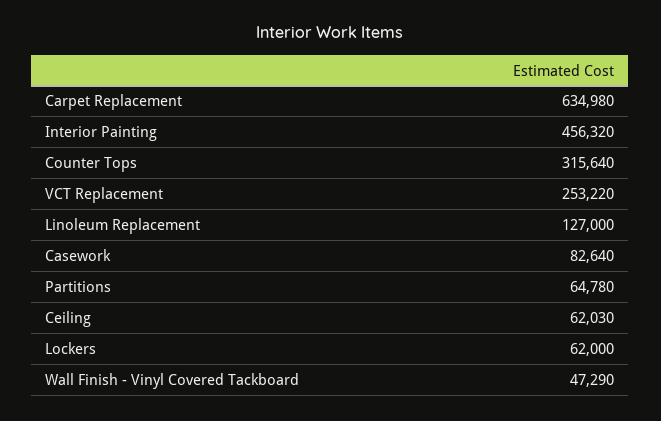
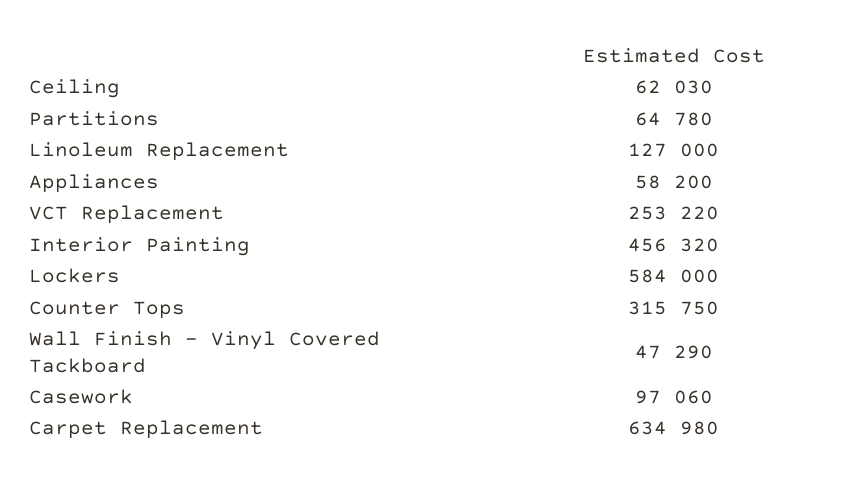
Counter Tops: 315640 -> 315750
Casework: 82640 -> 97060
Lockers: 62000 -> 584000
Appliances: none -> 58200

